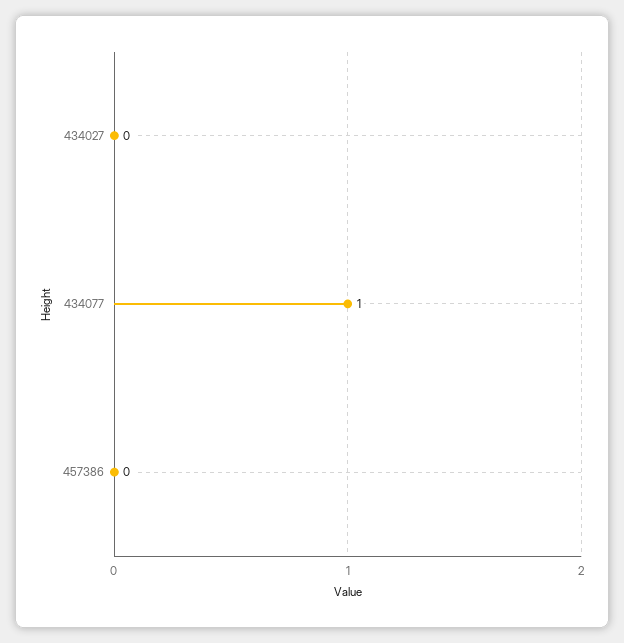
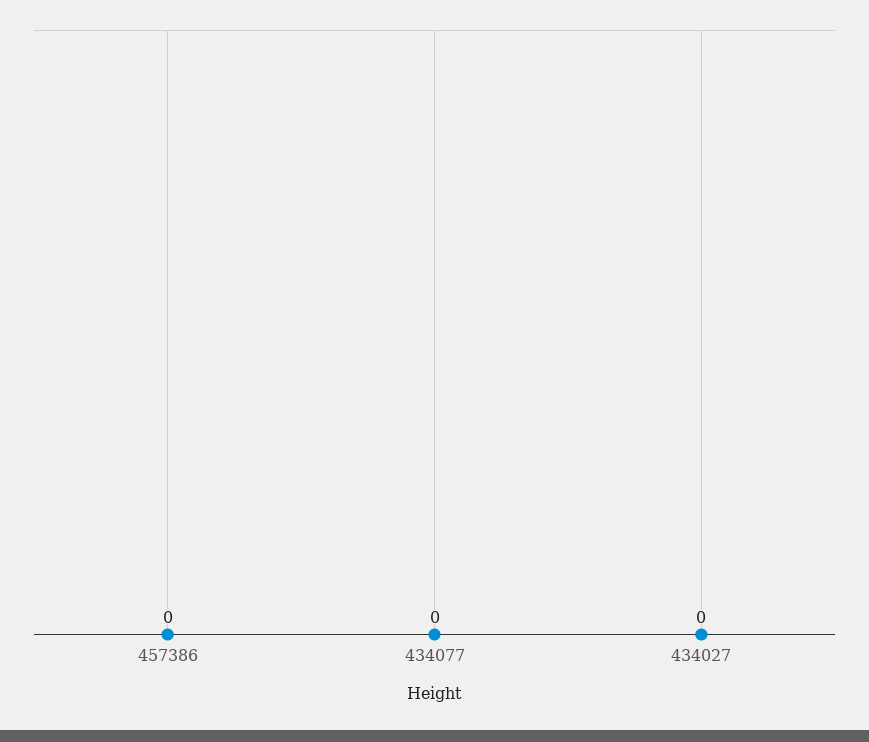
434077: 1 -> 0

